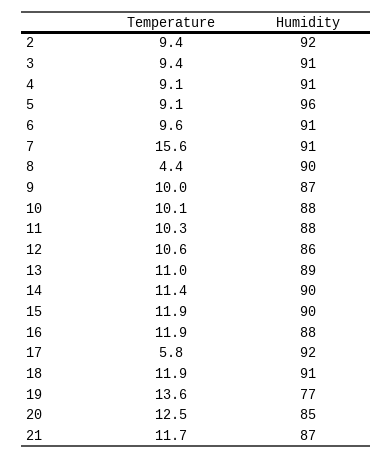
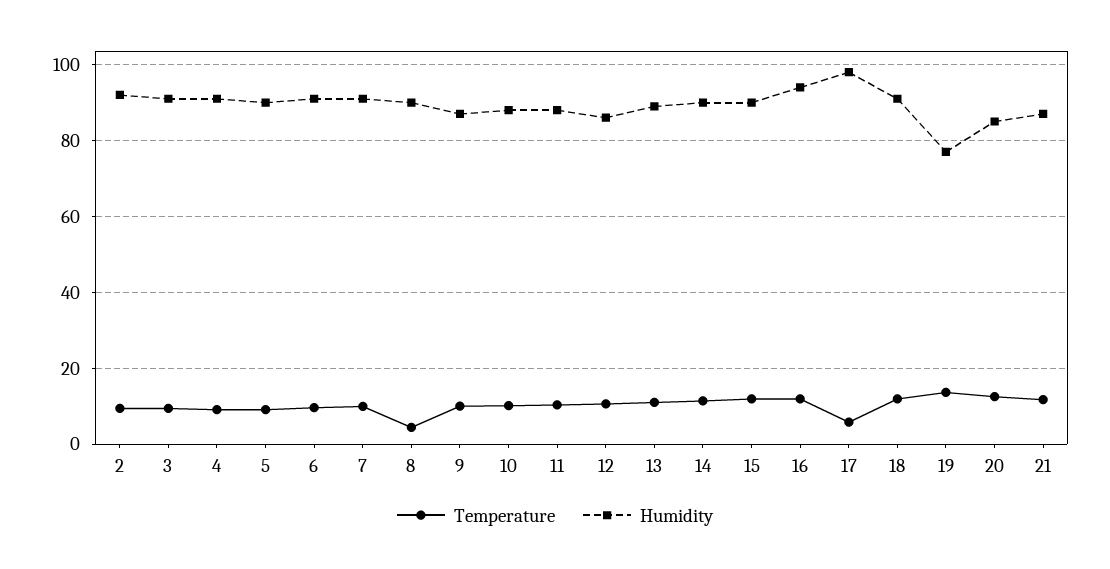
Humidity, 5: 96 -> 90
Temperature, 7: 15.6 -> 10
Humidity, 16: 88 -> 94
Humidity, 17: 92 -> 98

